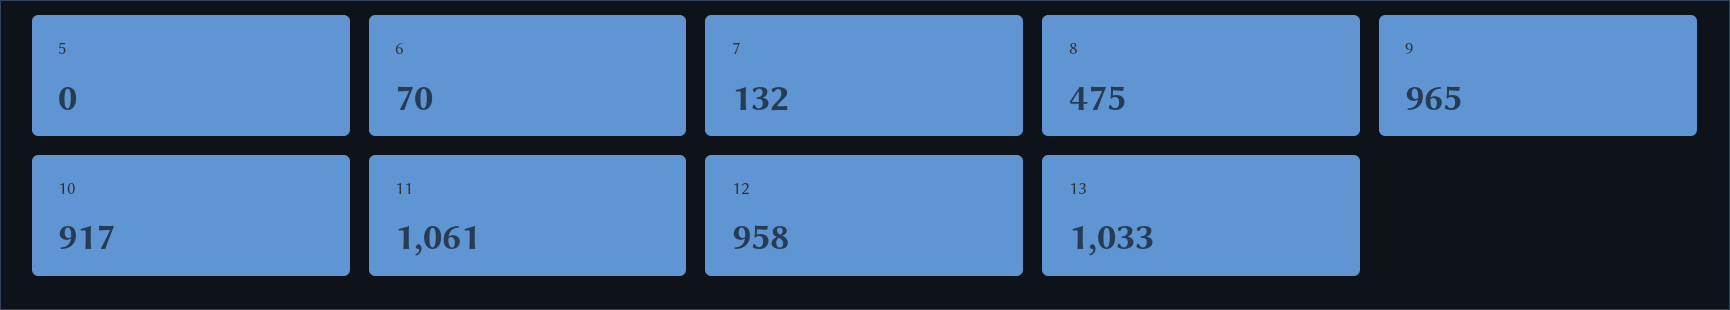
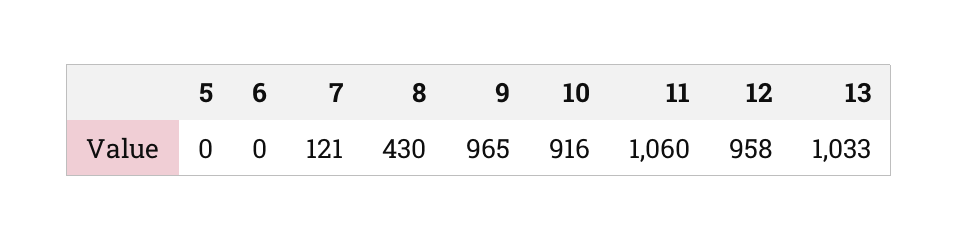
6: 70 -> 0
7: 132 -> 121
8: 475 -> 430
10: 917 -> 916
11: 1061 -> 1060

